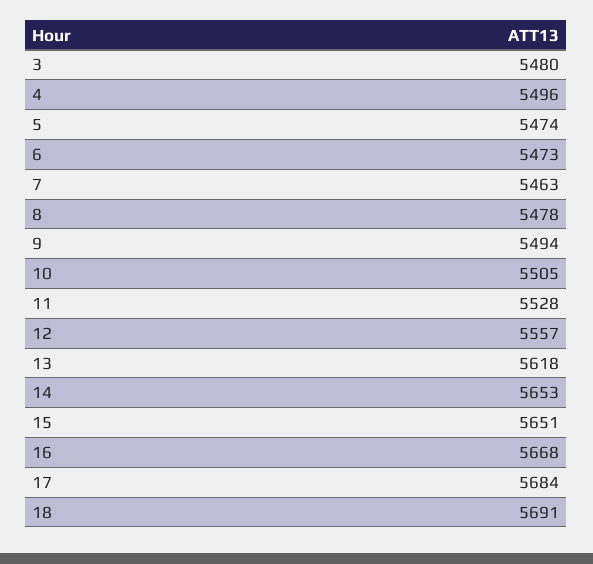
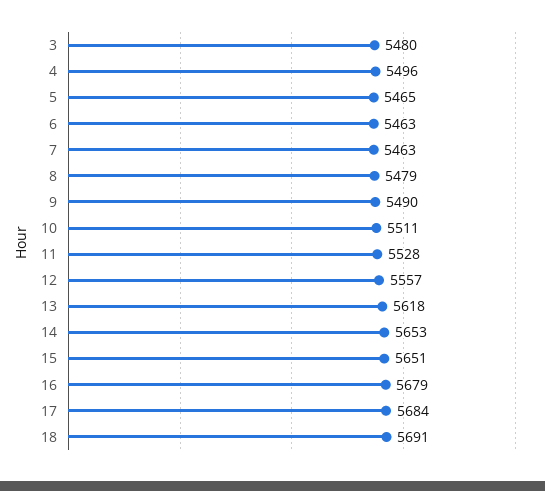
5: 5474 -> 5465
6: 5473 -> 5463
8: 5478 -> 5479
9: 5494 -> 5490
10: 5505 -> 5511
16: 5668 -> 5679

